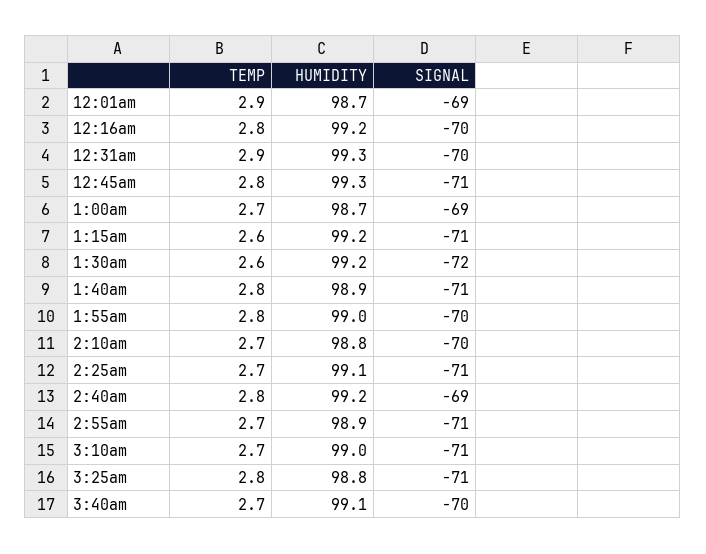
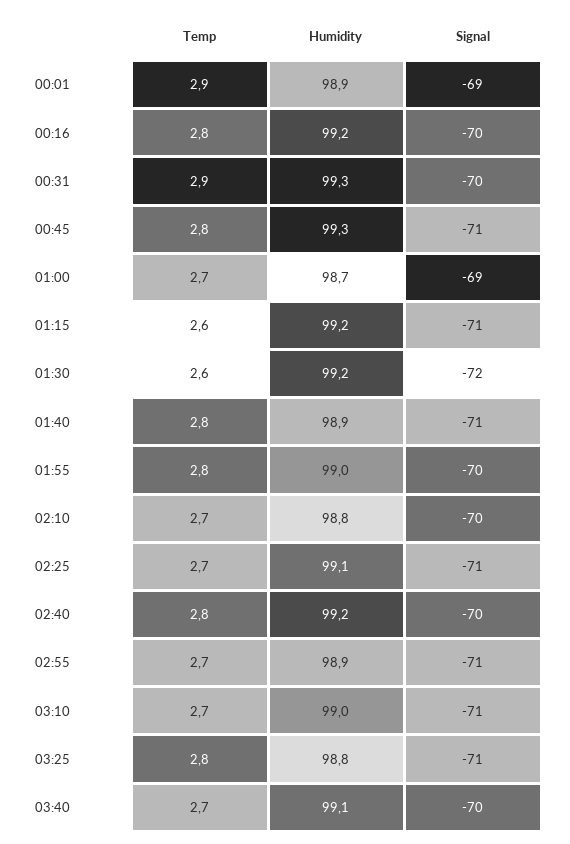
HUMIDITY, 12:01am: 98.7 -> 98.9
SIGNAL, 2:40am: -69 -> -70

